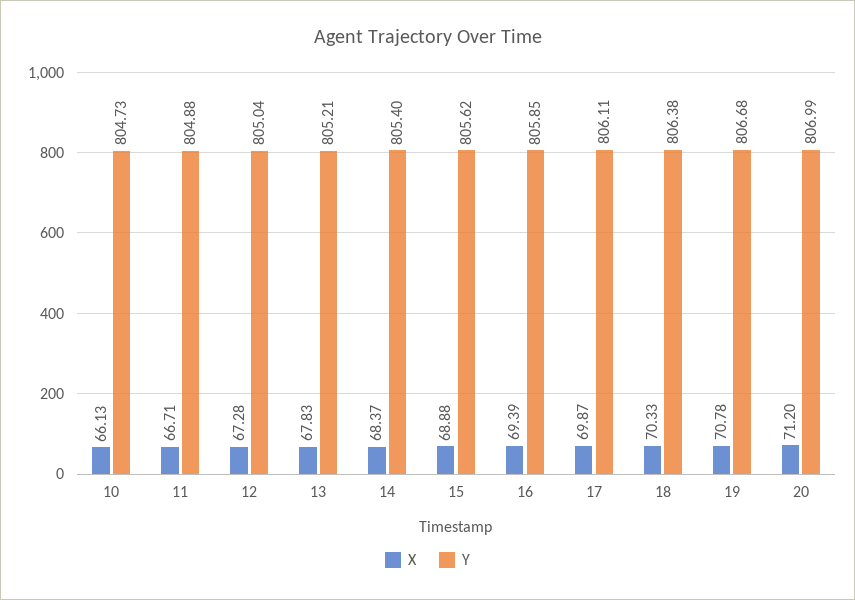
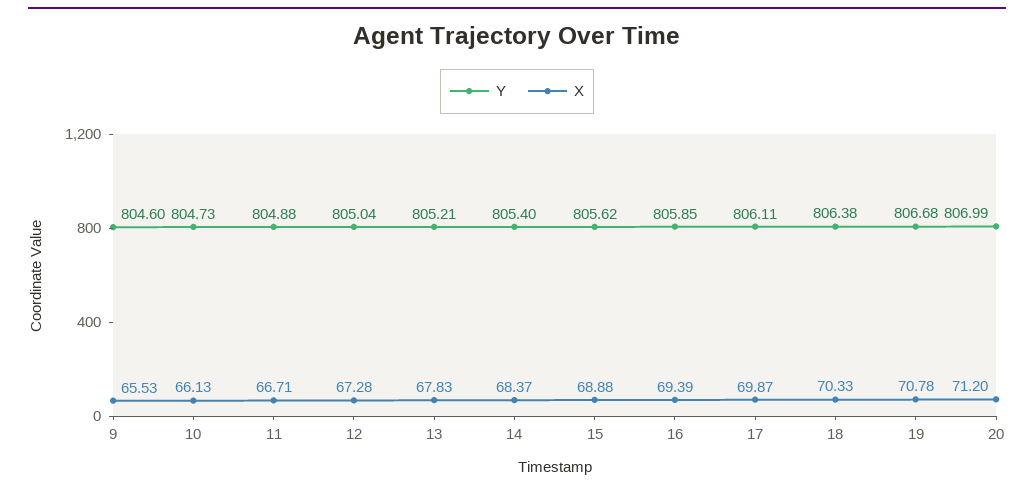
Y, 9: none -> 804.6
X, 9: none -> 65.53

